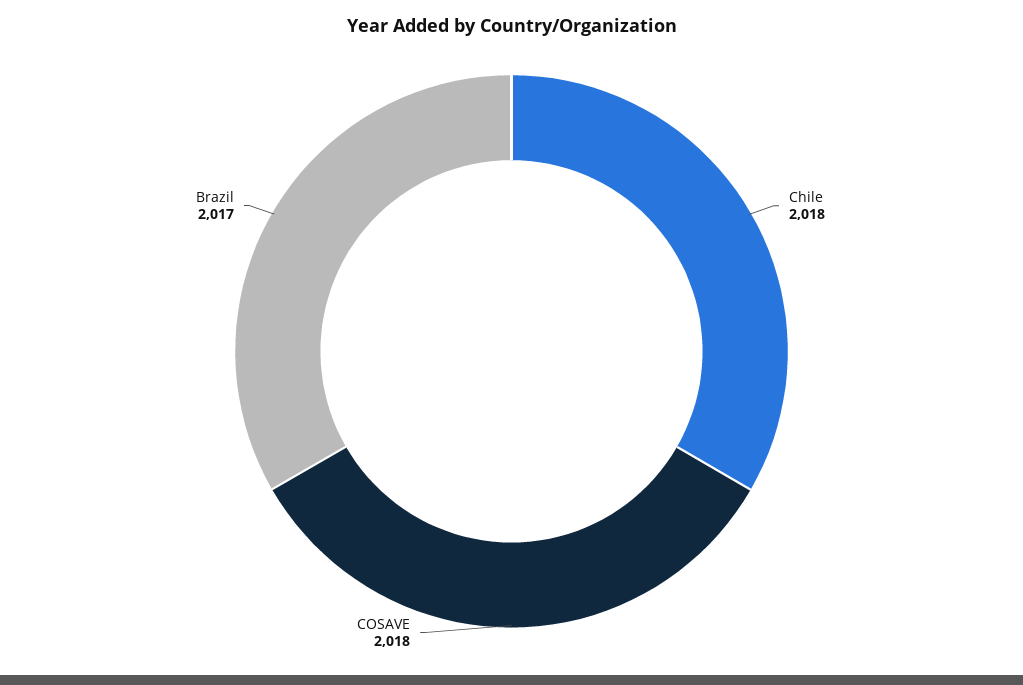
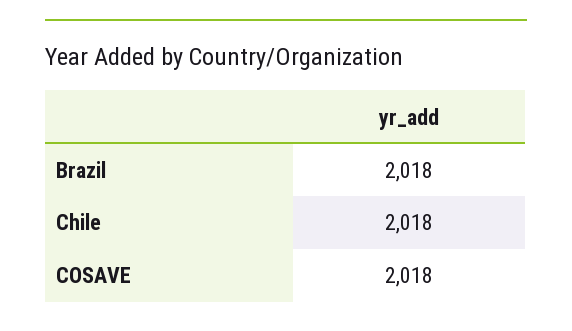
Brazil: 2017 -> 2018

